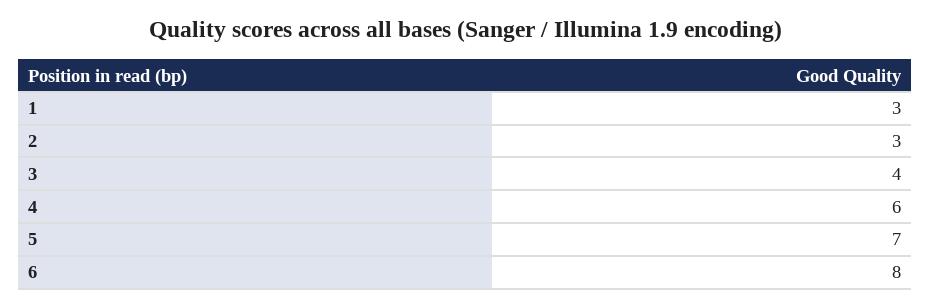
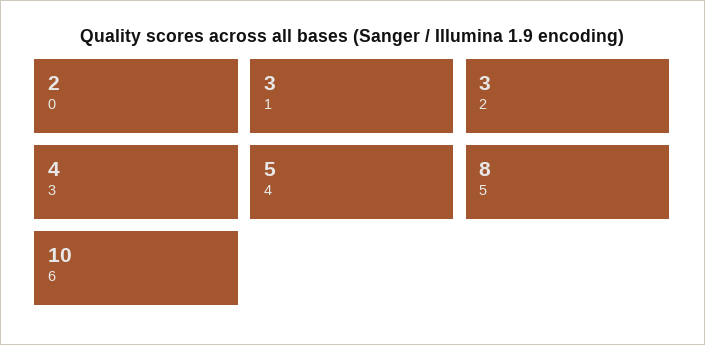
4: 6 -> 5
5: 7 -> 8
6: 8 -> 10
0: none -> 2

